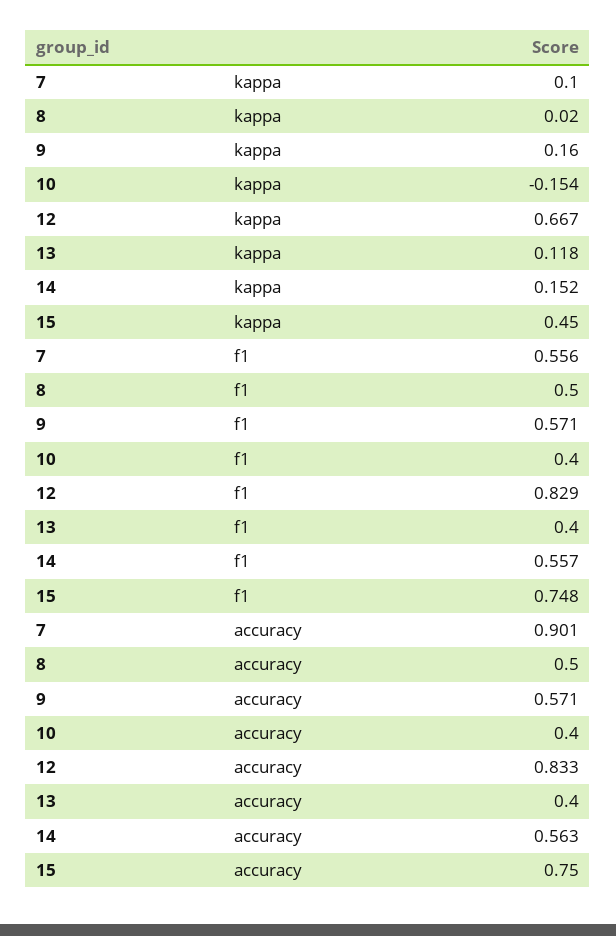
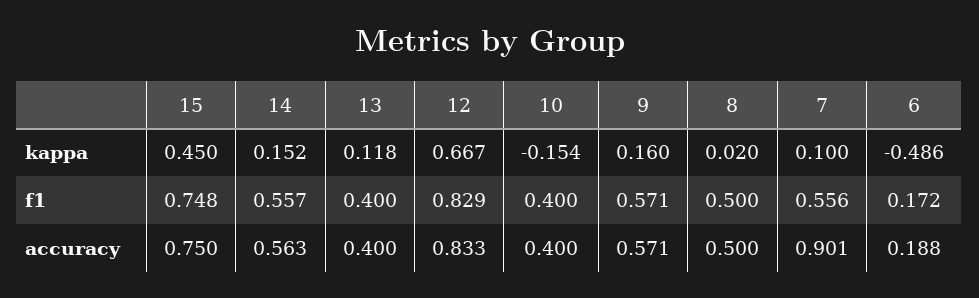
6, kappa: none -> -0.486
6, f1: none -> 0.172
6, accuracy: none -> 0.188

